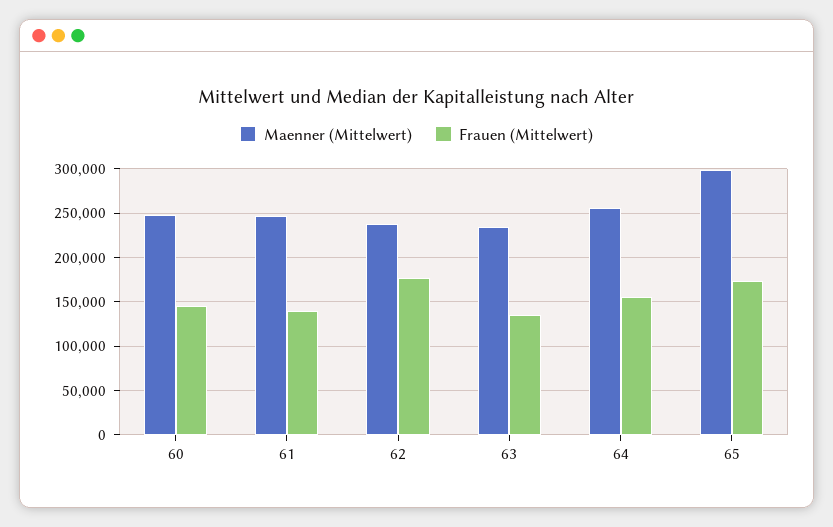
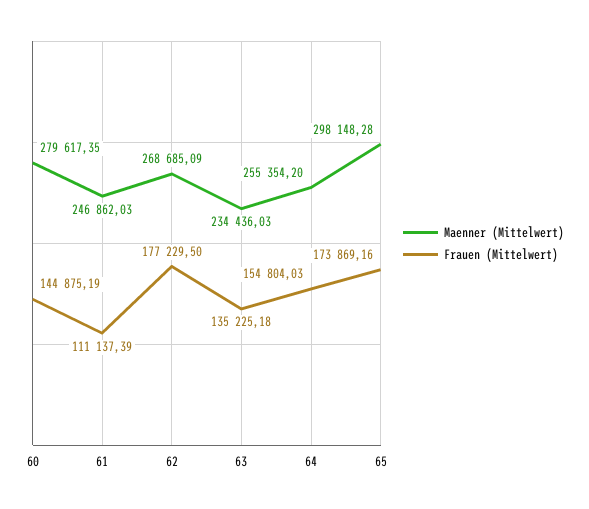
Maenner (Mittelwert), 60: 250000 -> 279617.35
Frauen (Mittelwert), 61: 140000 -> 111137.39
Maenner (Mittelwert), 62: 240000 -> 268685.09

